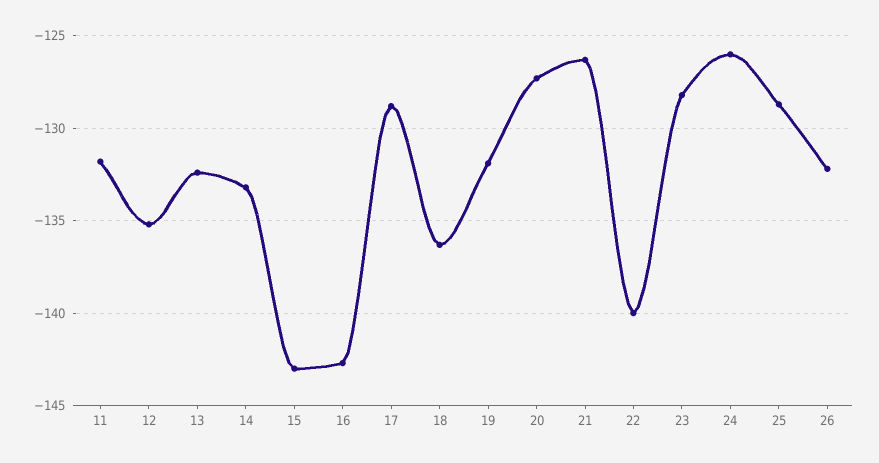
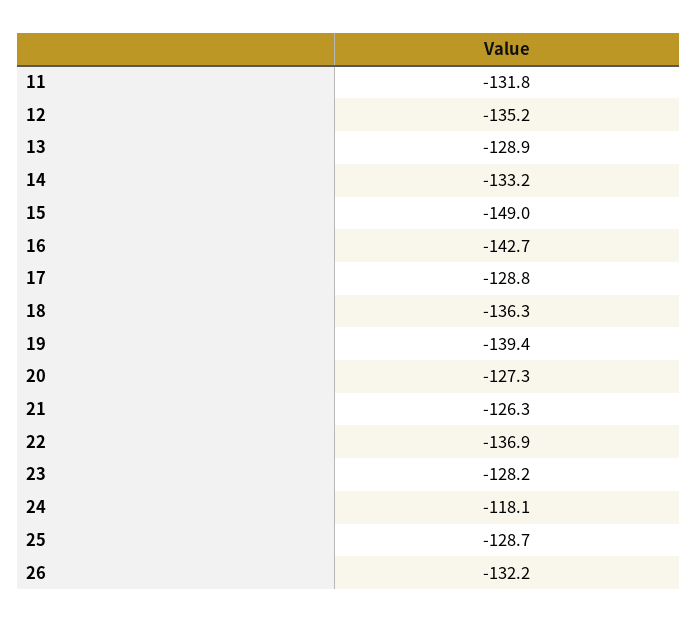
13: -132.5 -> -128.9
15: -143 -> -149
19: -132 -> -139.4
22: -140 -> -136.9
24: -126 -> -118.1

